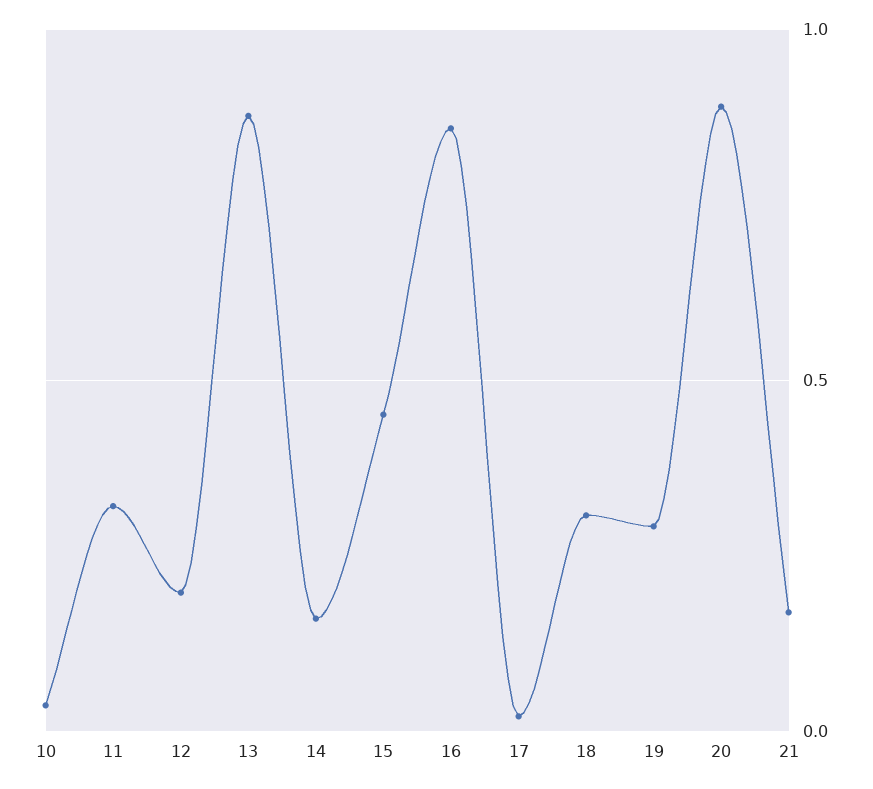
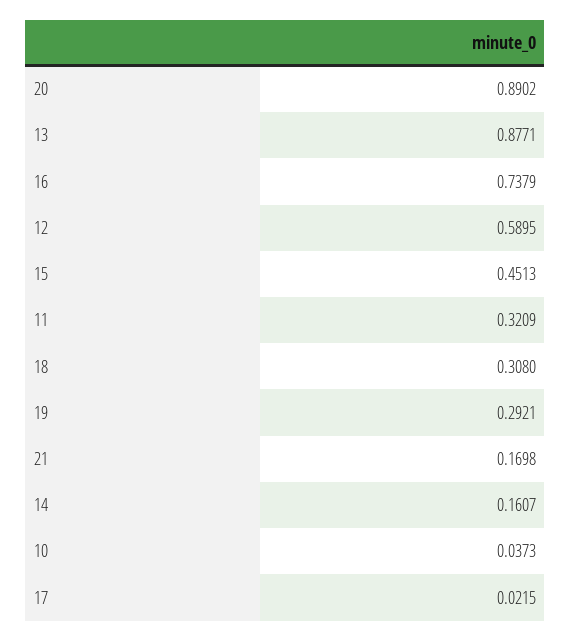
12: 0.2 -> 0.5895
16: 0.85 -> 0.7379

